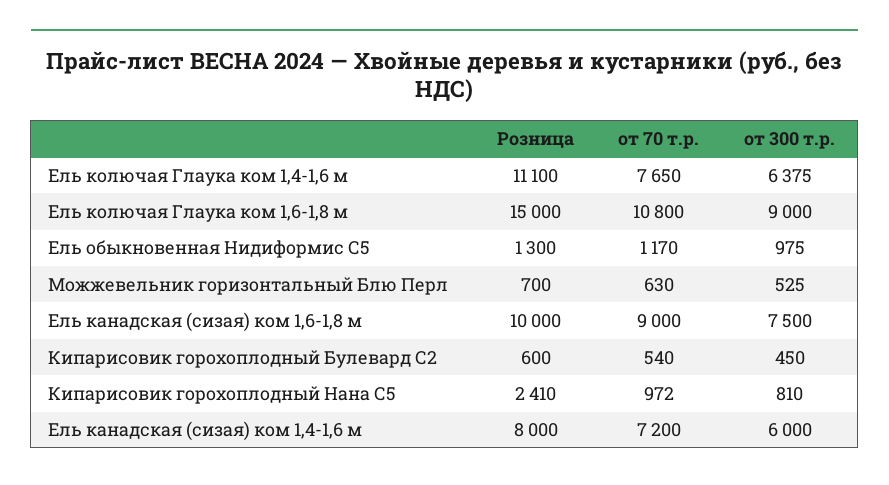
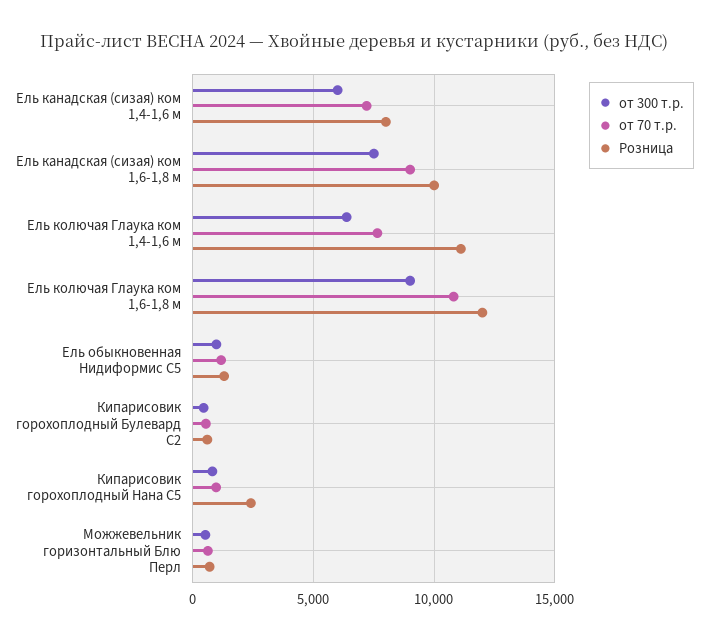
Розница, Ель колючая Глаука ком 1,6-1,8 м: 15000 -> 12000

